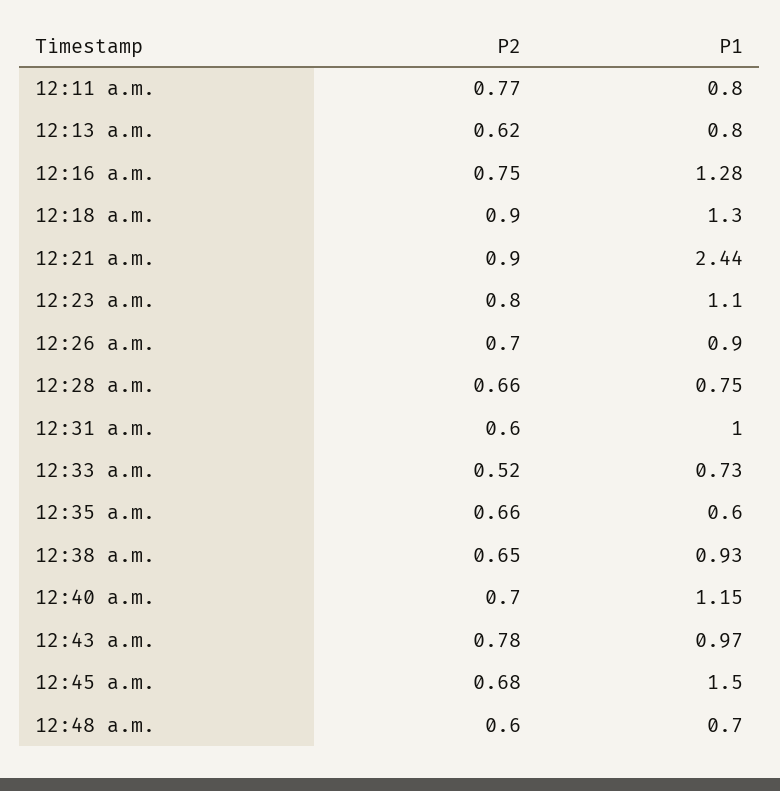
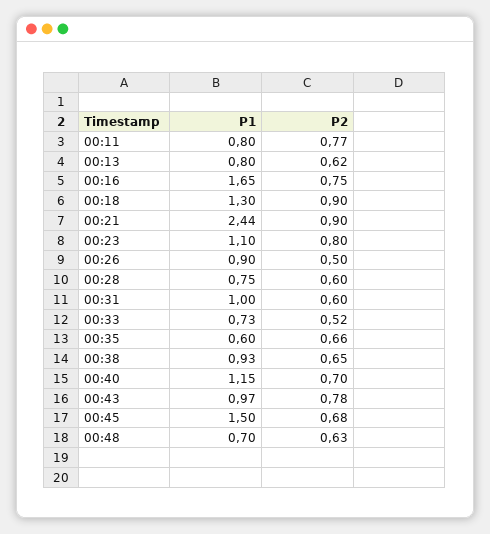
P1, 12:16 a.m.: 1.28 -> 1.65
P2, 12:26 a.m.: 0.7 -> 0.5
P2, 12:28 a.m.: 0.66 -> 0.6
P2, 12:48 a.m.: 0.6 -> 0.63

